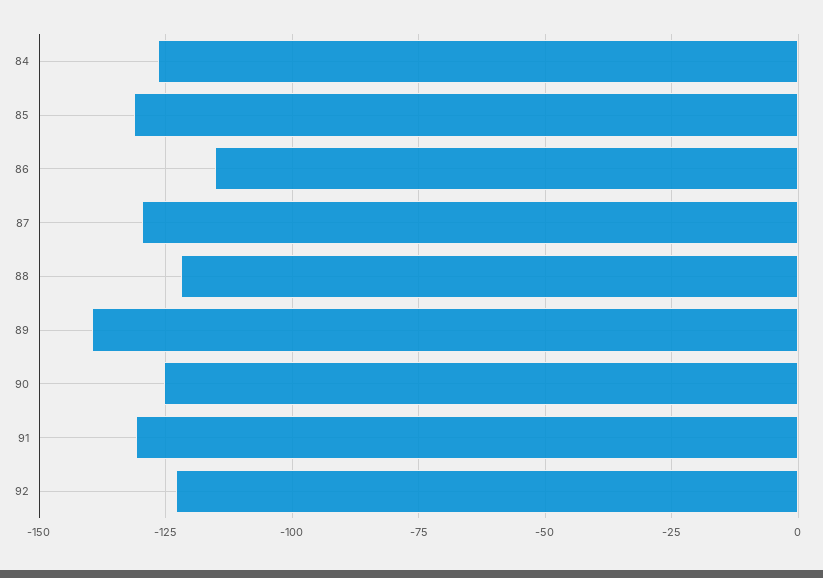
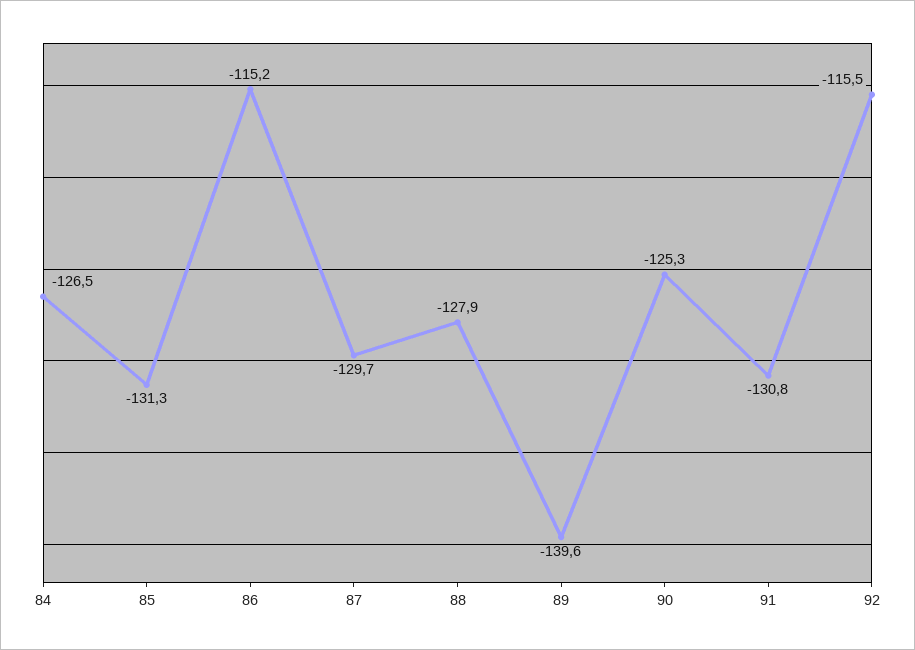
88: -122.5 -> -127.9
92: -122.5 -> -115.5

